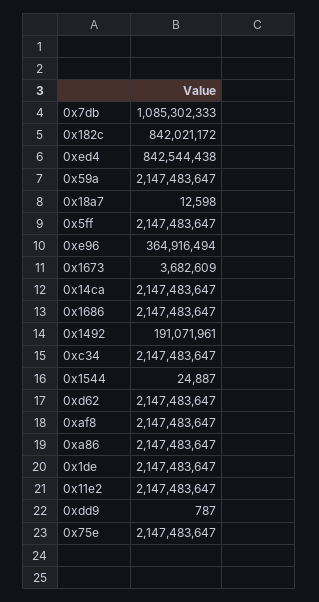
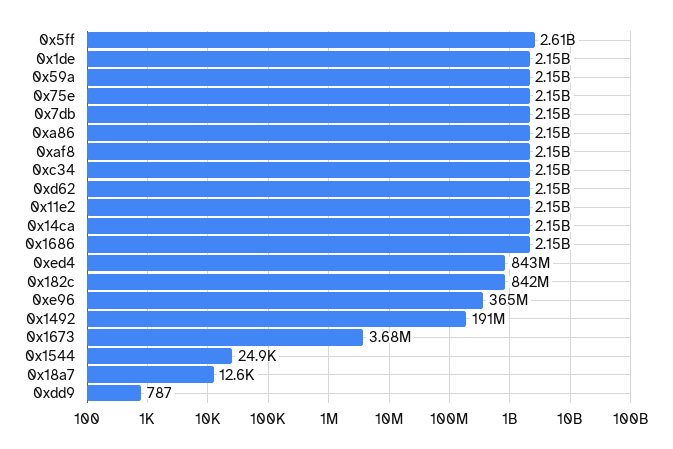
0x7db: 1085302333 -> 2150000000
0x5ff: 2147483647 -> 2610000000

